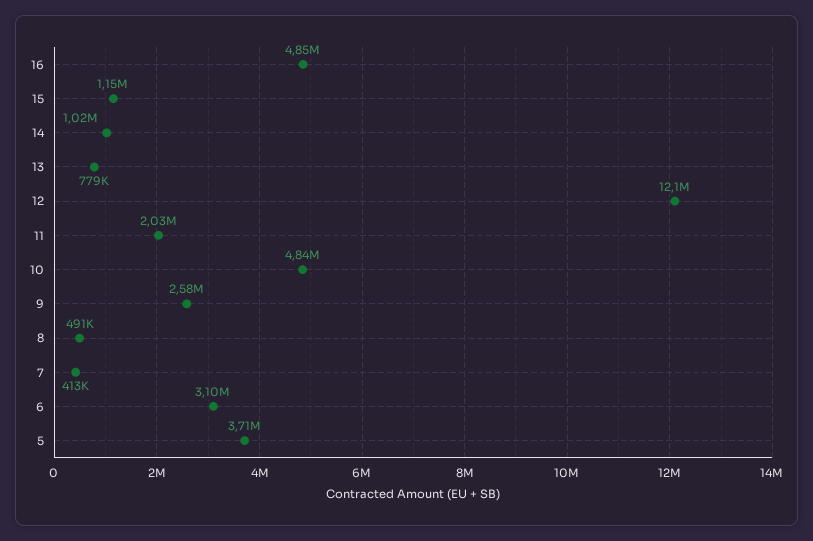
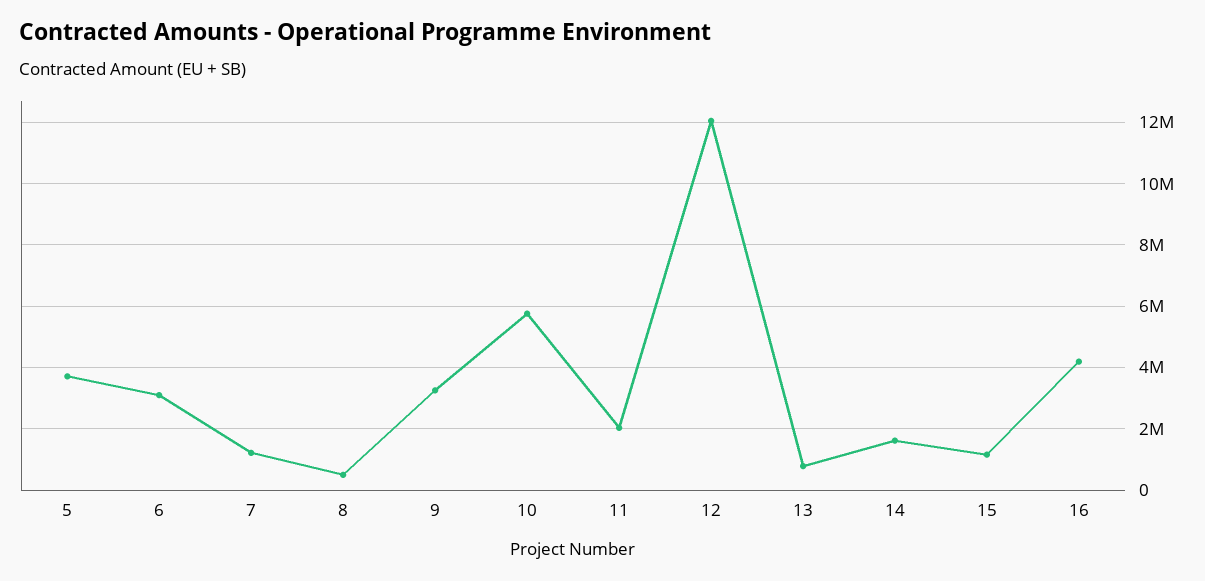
16: 4850000 -> 4200000
14: 1020000 -> 1600000
10: 4840000 -> 5800000
9: 2580000 -> 3200000
7: 413000 -> 1200000

